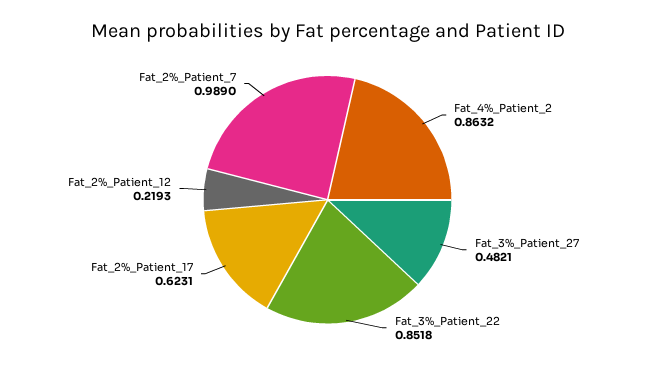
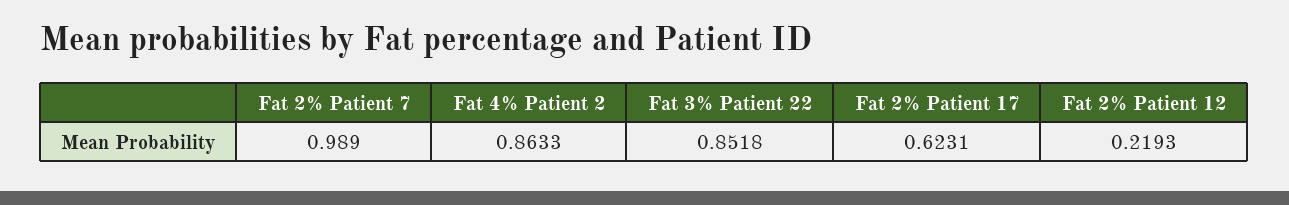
Fat_4%_Patient_2: 0.8632 -> 0.8633
Fat_3%_Patient_27: 0.4821 -> none

